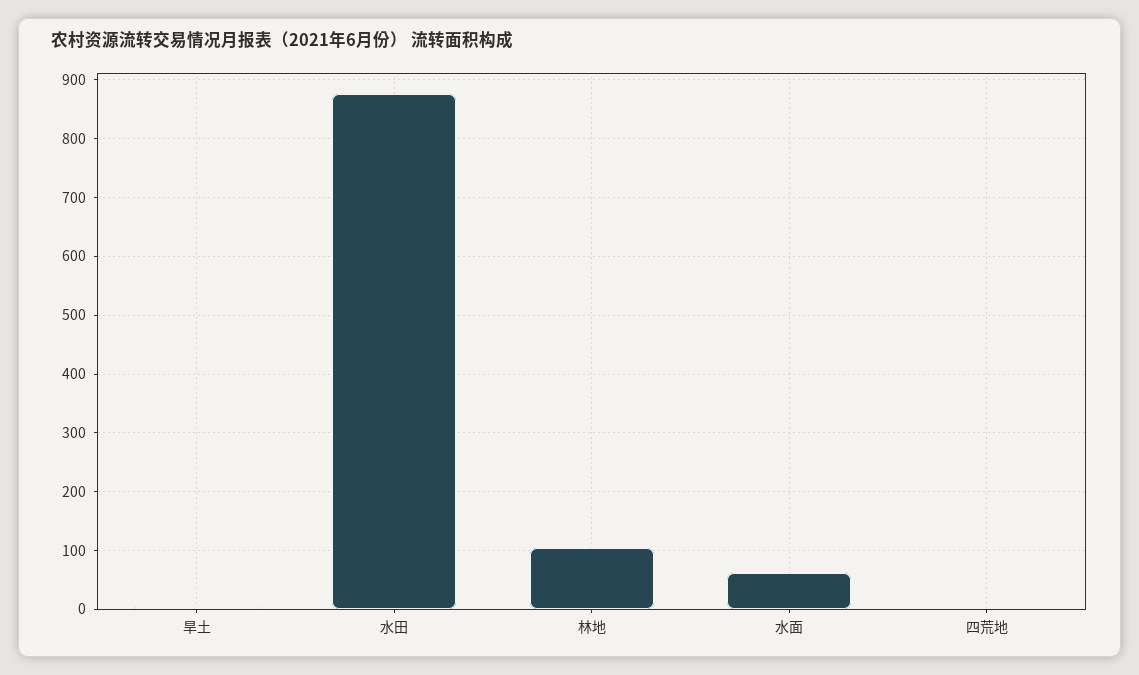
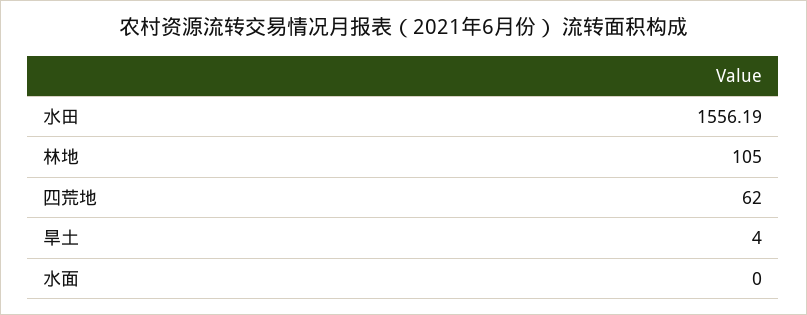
水田: 880 -> 1556.19
水面: 60 -> 0
四荒地: 0 -> 62

